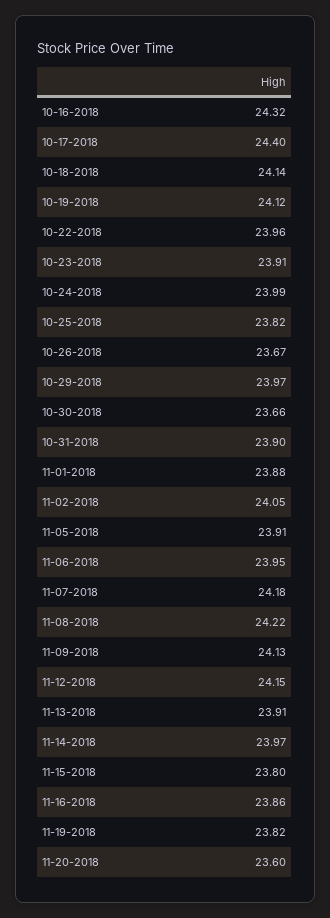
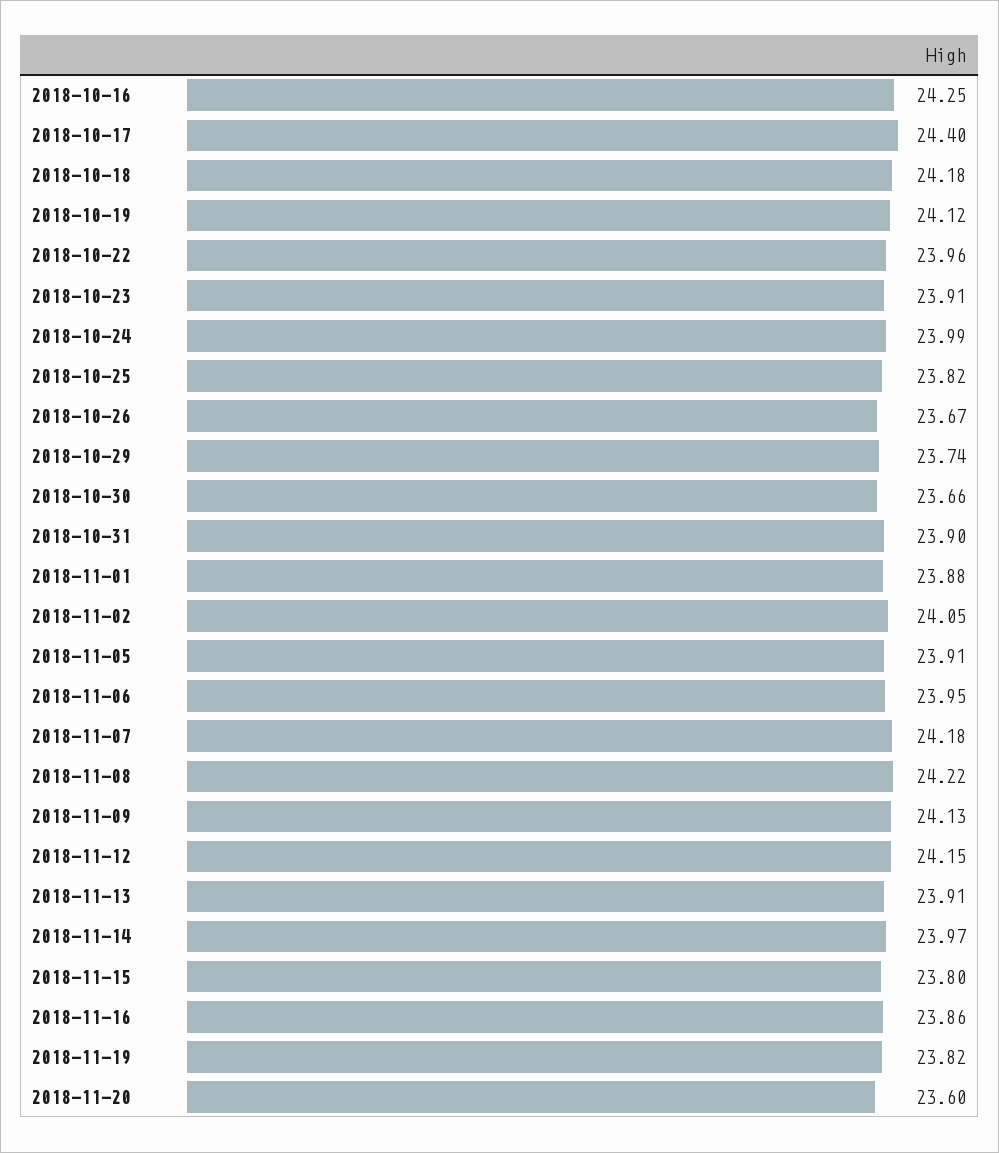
10-16-2018: 24.32 -> 24.25
10-18-2018: 24.14 -> 24.18
10-29-2018: 23.97 -> 23.74

